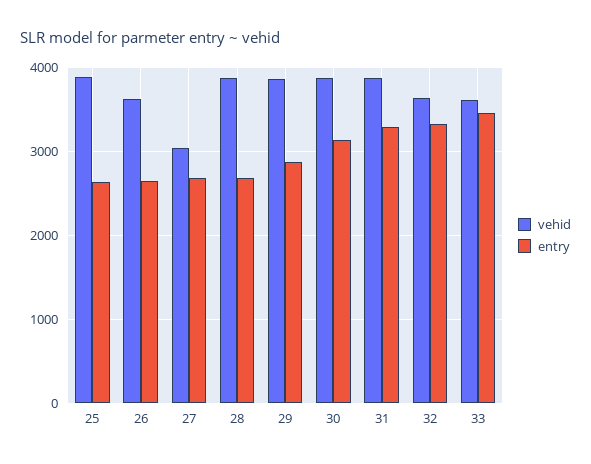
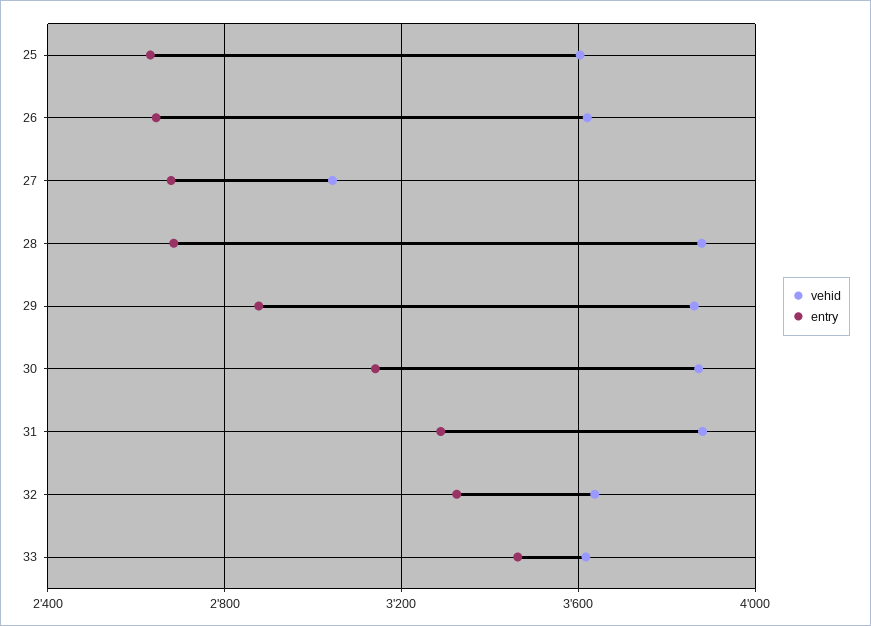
vehid, 25: 3900 -> 3600

